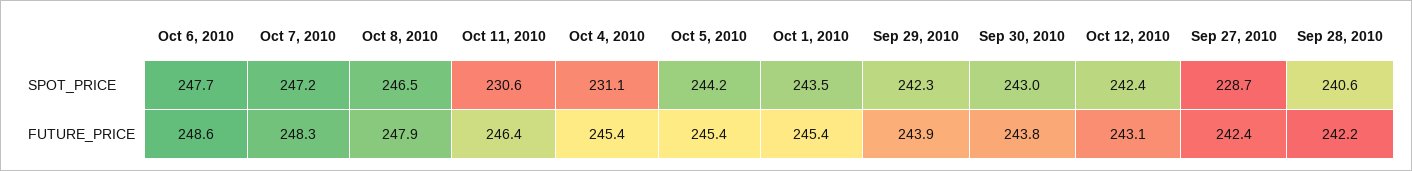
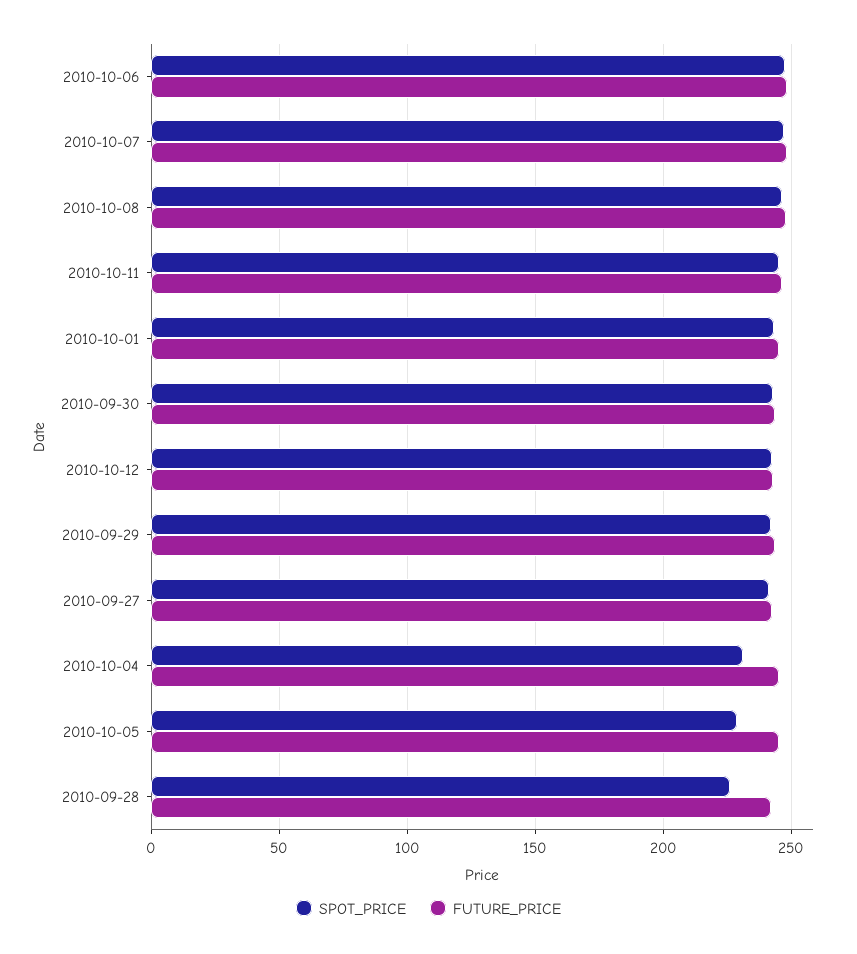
SPOT_PRICE, Oct 11, 2010: 230.6 -> 245
SPOT_PRICE, Oct 5, 2010: 244.2 -> 230
SPOT_PRICE, Sep 27, 2010: 228.7 -> 240
SPOT_PRICE, Sep 28, 2010: 240.6 -> 225

